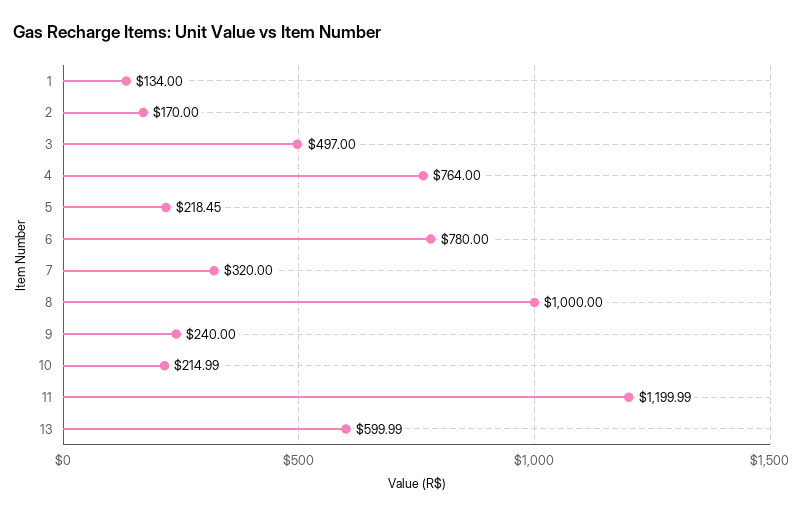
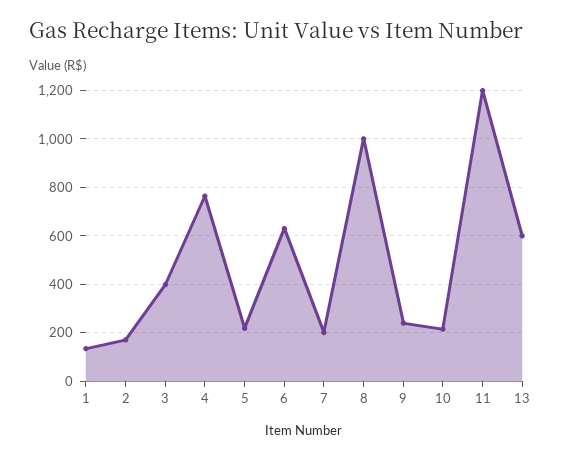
3: 497 -> 400
6: 780 -> 625
7: 320 -> 200

